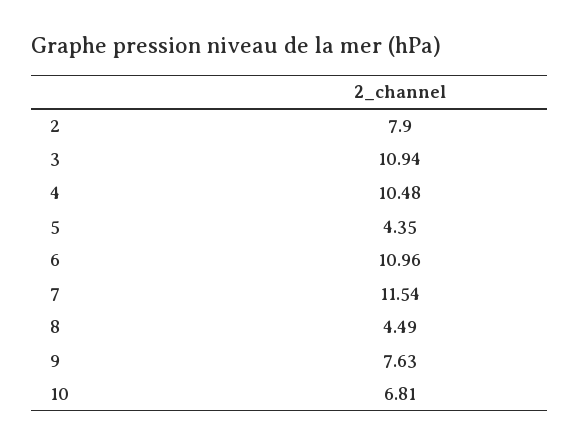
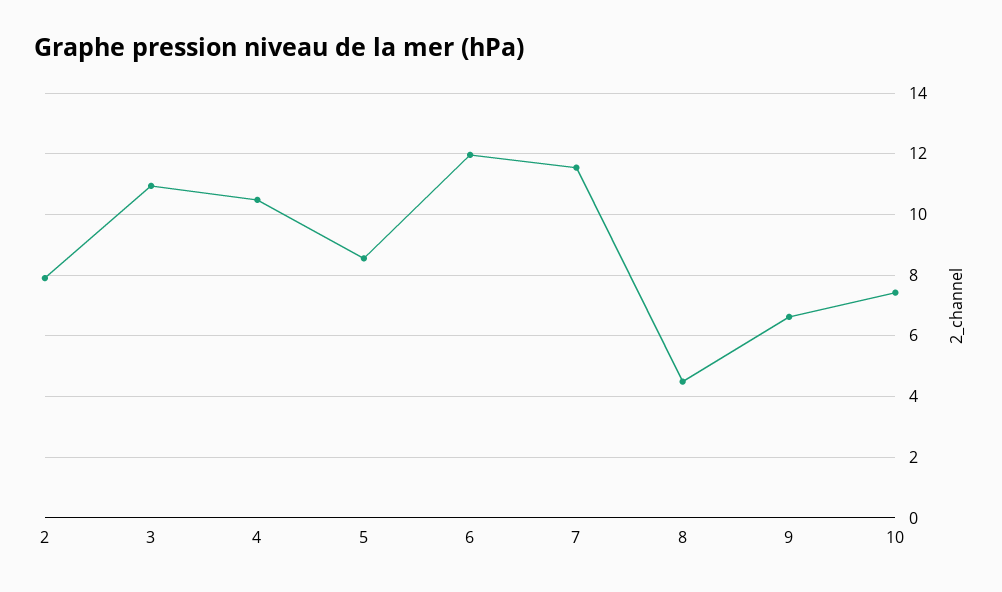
5: 4.35 -> 8.6
6: 10.96 -> 12
9: 7.63 -> 6.6
10: 6.81 -> 7.4

